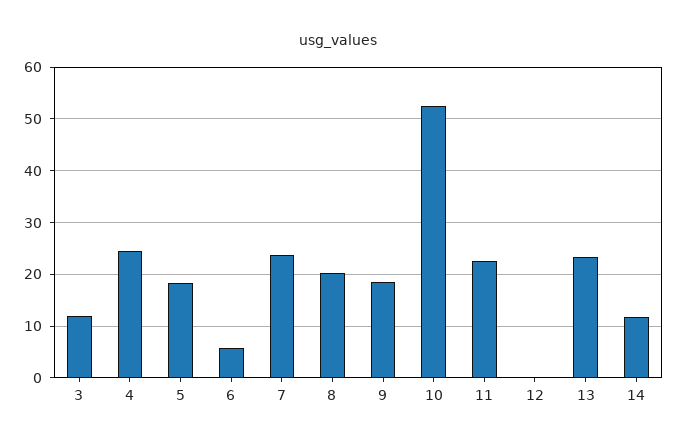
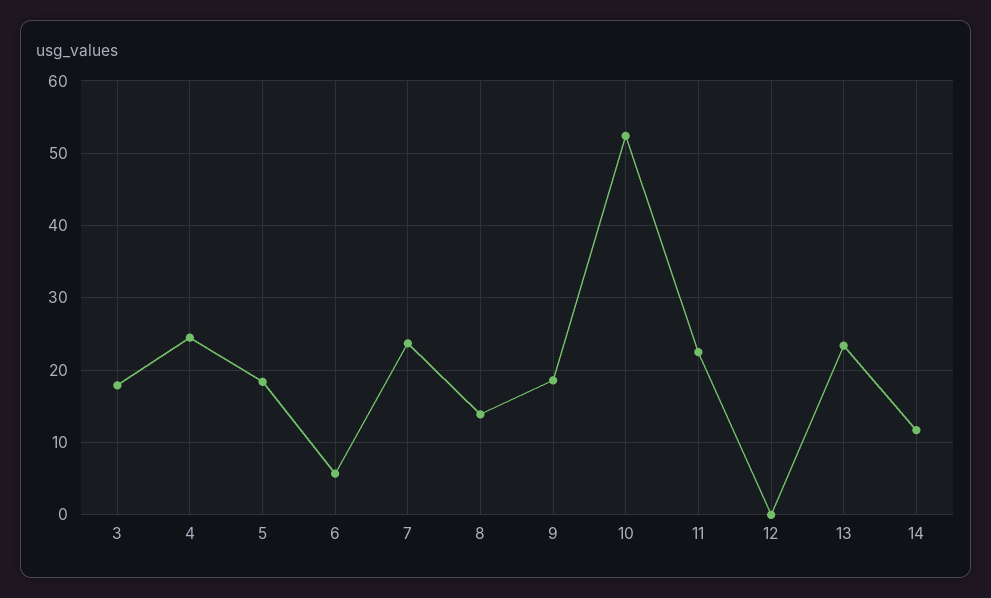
3: 12 -> 18
8: 20 -> 14

